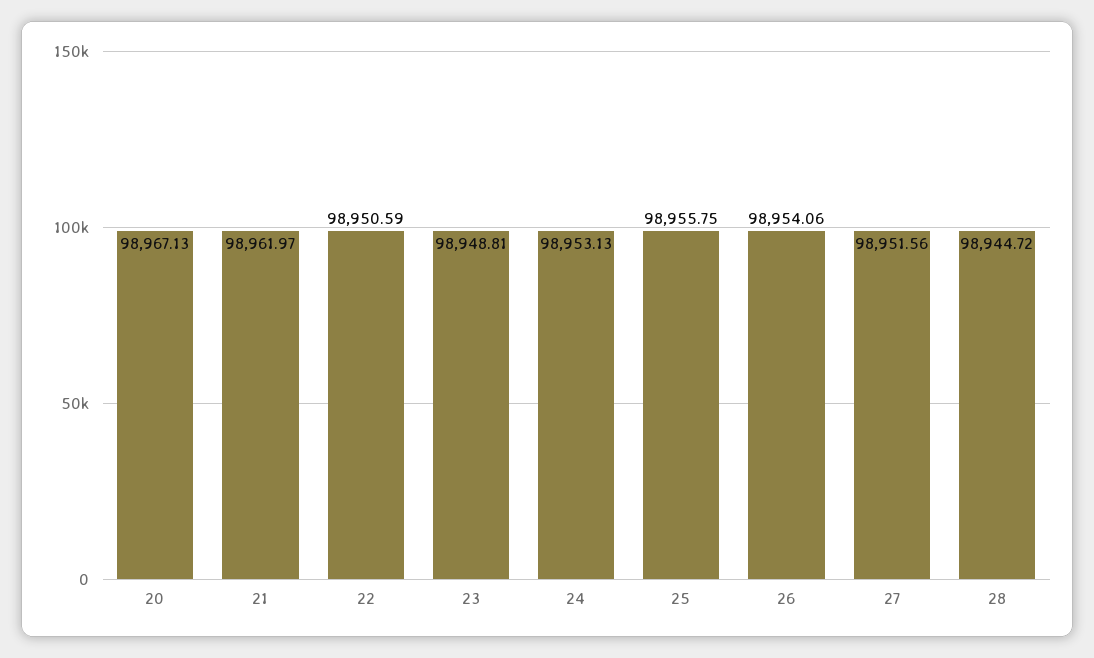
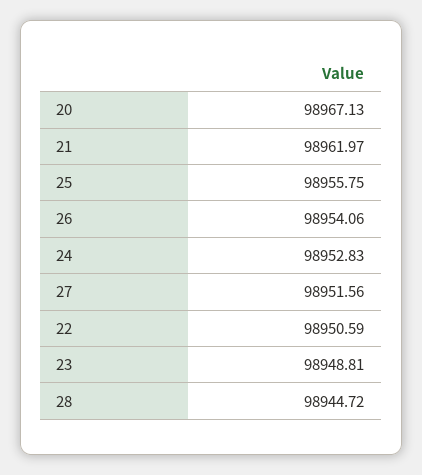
24: 98953.13 -> 98952.83

